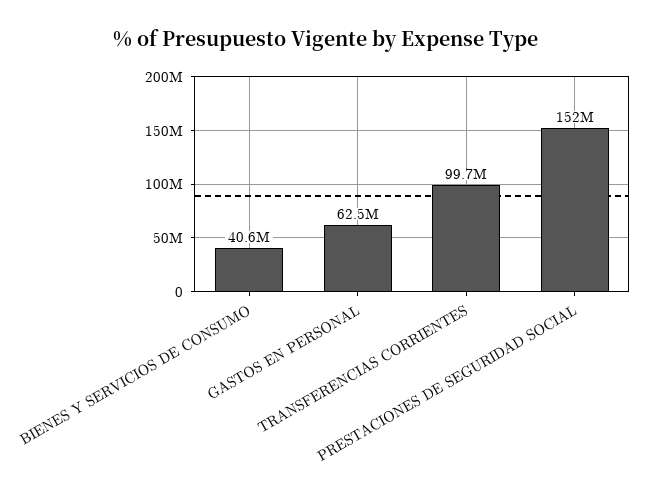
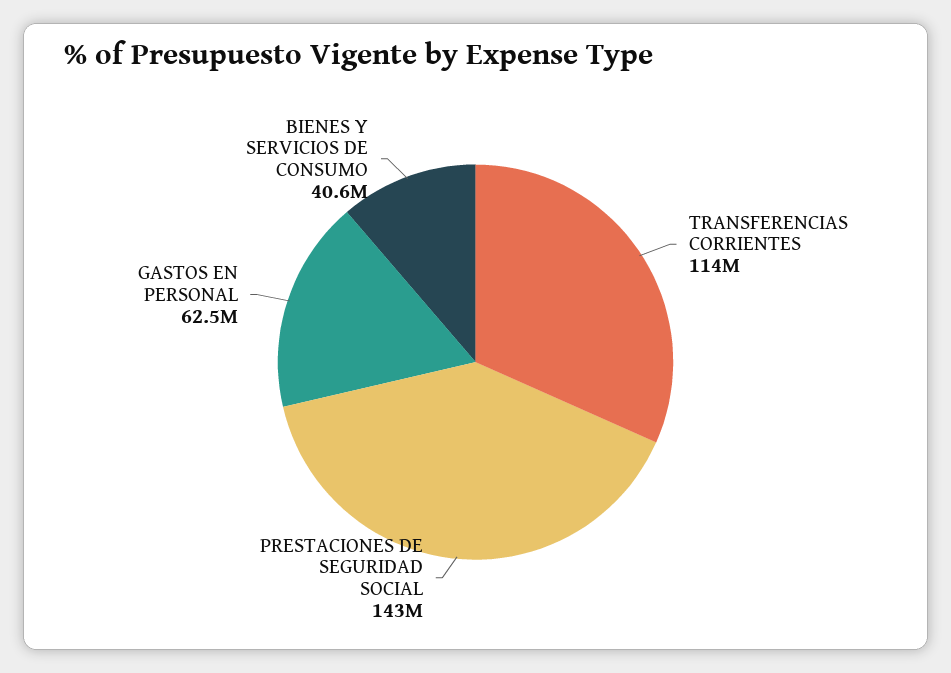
TRANSFERENCIAS CORRIENTES: 99700000 -> 114000000
PRESTACIONES DE SEGURIDAD SOCIAL: 152000000 -> 143000000

